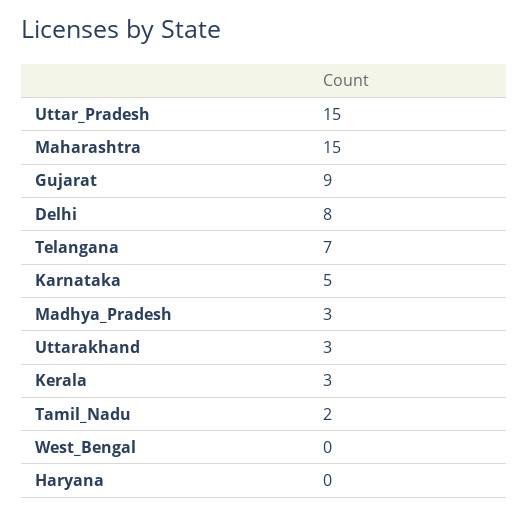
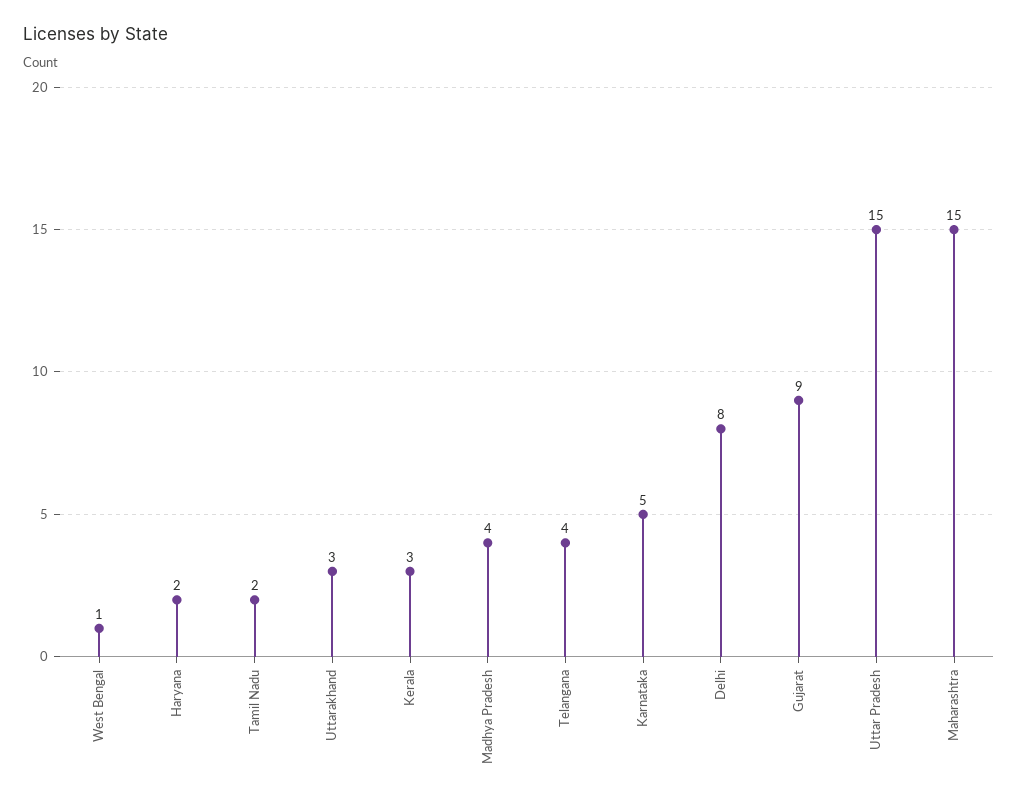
Telangana: 7 -> 4
Madhya_Pradesh: 3 -> 4
West_Bengal: 0 -> 1
Haryana: 0 -> 2

